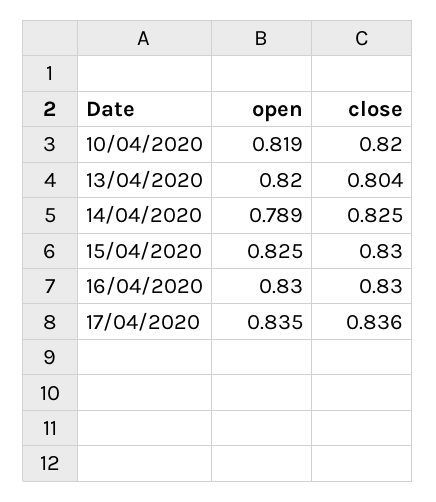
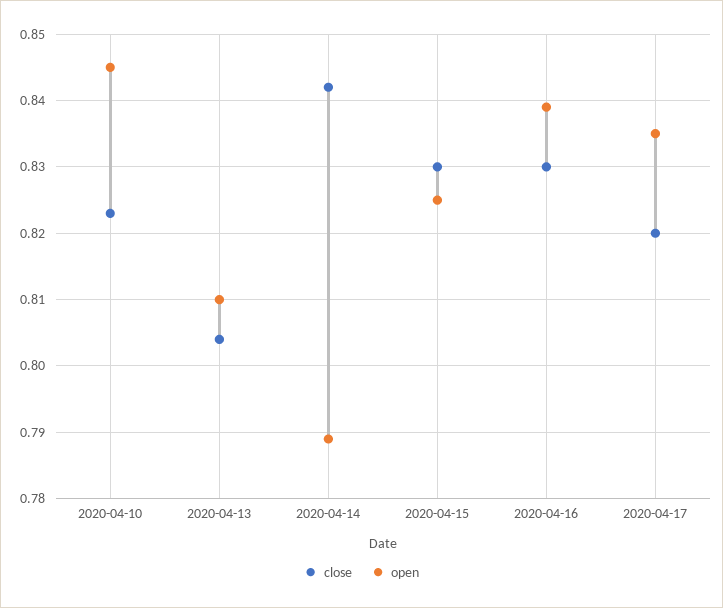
open, 10/04/2020: 0.819 -> 0.845
close, 10/04/2020: 0.82 -> 0.823
open, 13/04/2020: 0.82 -> 0.81
close, 14/04/2020: 0.825 -> 0.842
open, 16/04/2020: 0.83 -> 0.839
close, 17/04/2020: 0.836 -> 0.82

